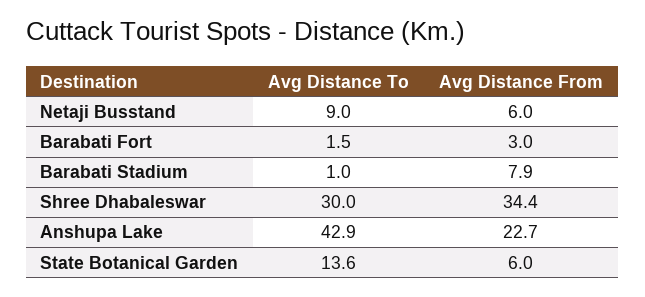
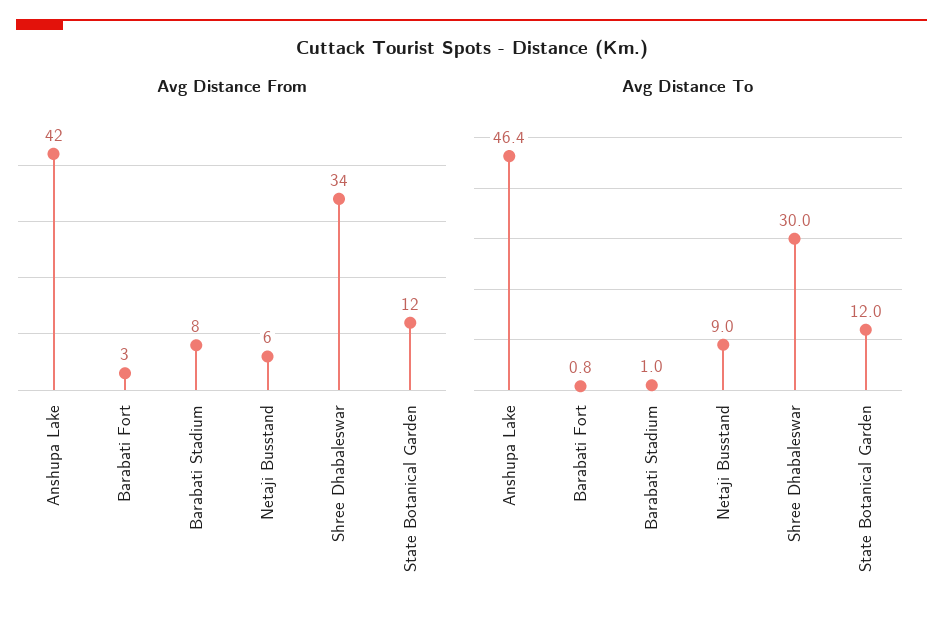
Avg Distance To, Barabati Fort: 1.5 -> 0.8
Avg Distance To, Anshupa Lake: 42.9 -> 46.4
Avg Distance From, Anshupa Lake: 22.7 -> 42
Avg Distance To, State Botanical Garden: 13.6 -> 12
Avg Distance From, State Botanical Garden: 6 -> 12

